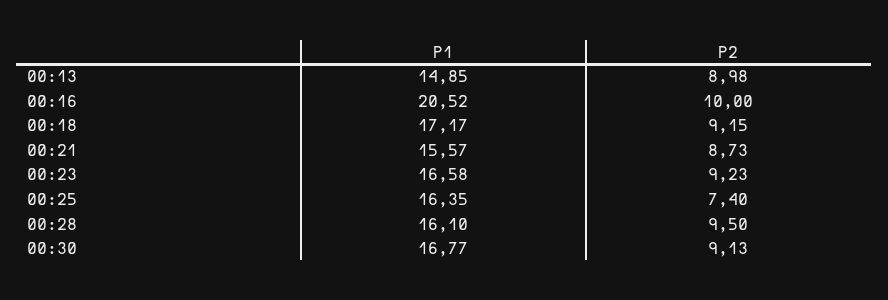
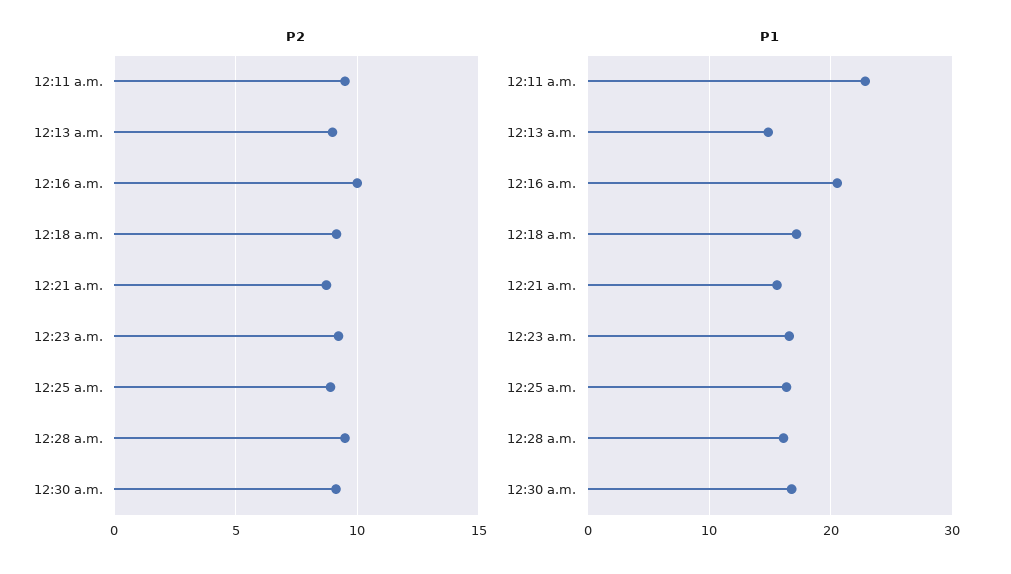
P2, 00:25: 7.4 -> 9
P2, 12:11 a.m.: none -> 9.5
P1, 12:11 a.m.: none -> 23

